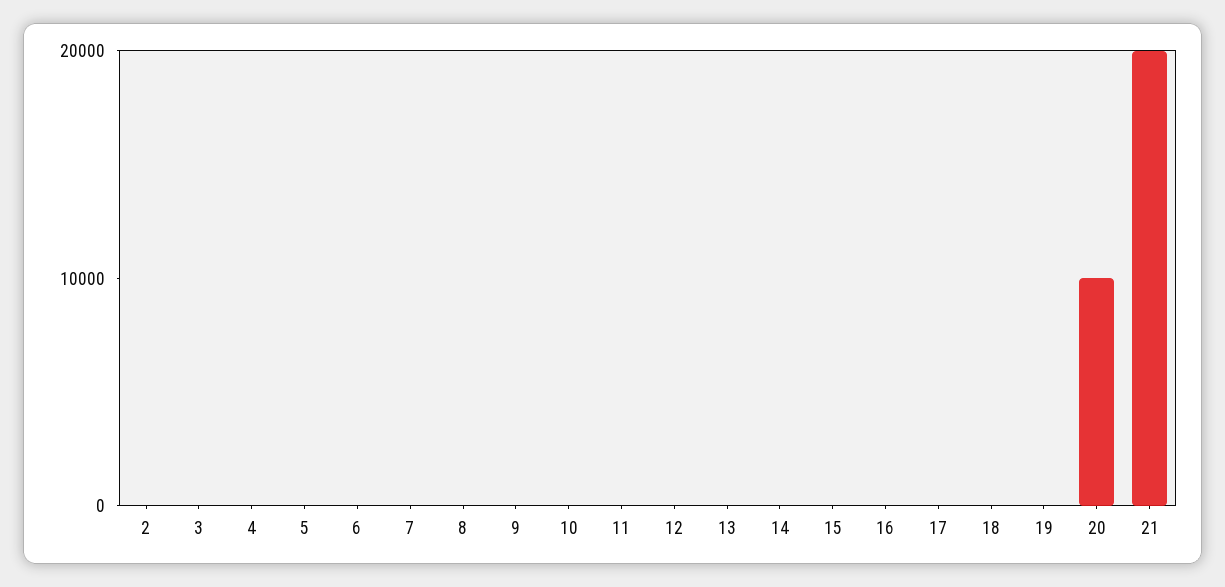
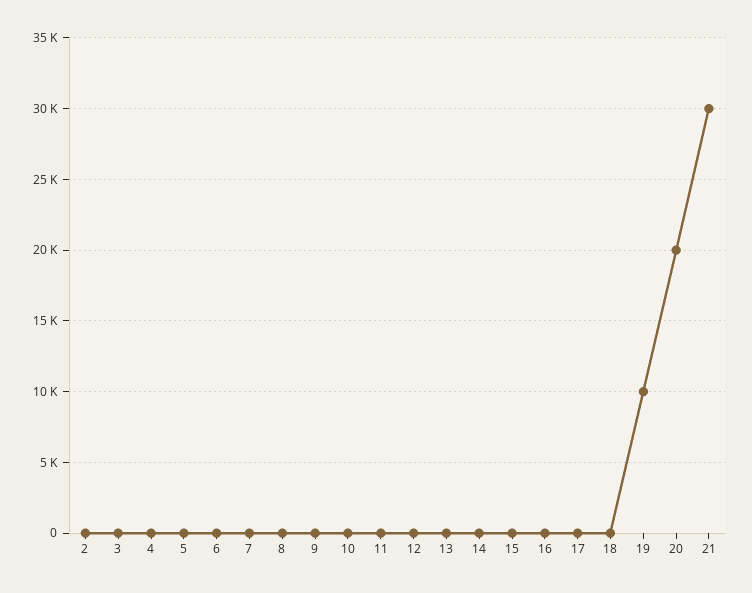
19: 0 -> 10000
20: 10000 -> 20000
21: 20000 -> 30000

